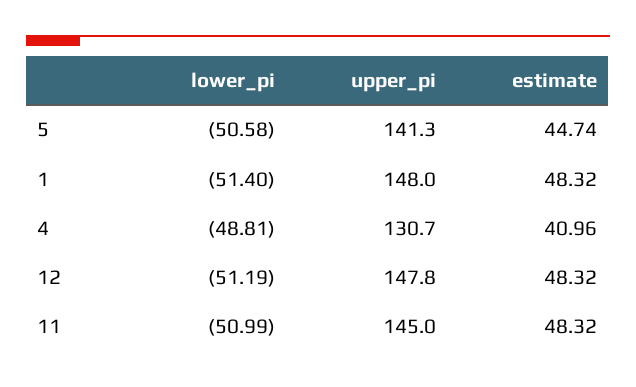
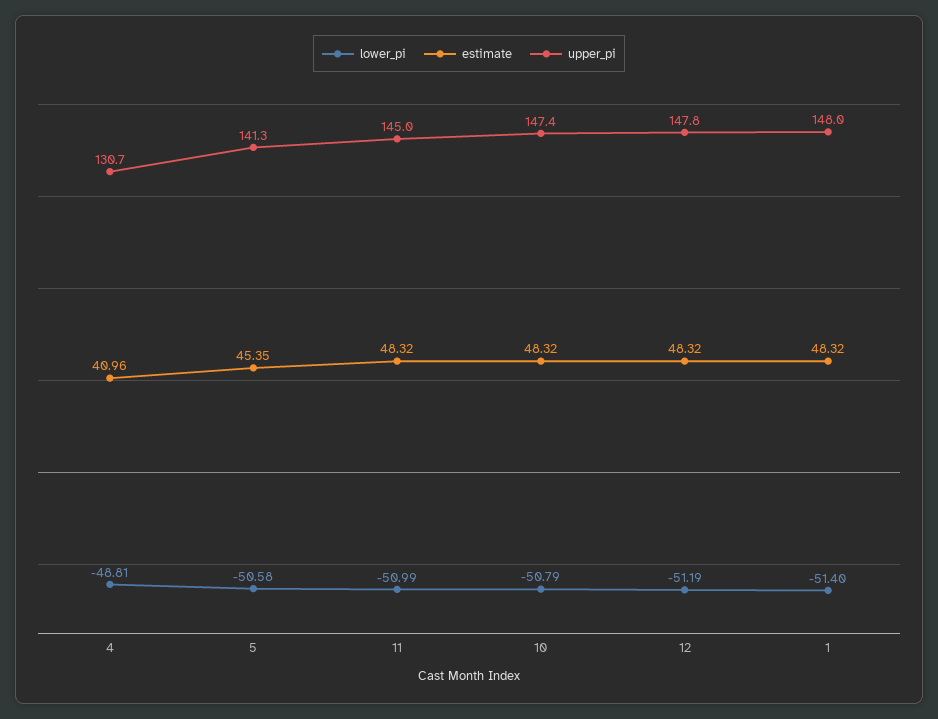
estimate, 5: 44.74 -> 45.35
lower_pi, 10: none -> -50.79
estimate, 10: none -> 48.32
upper_pi, 10: none -> 147.4

